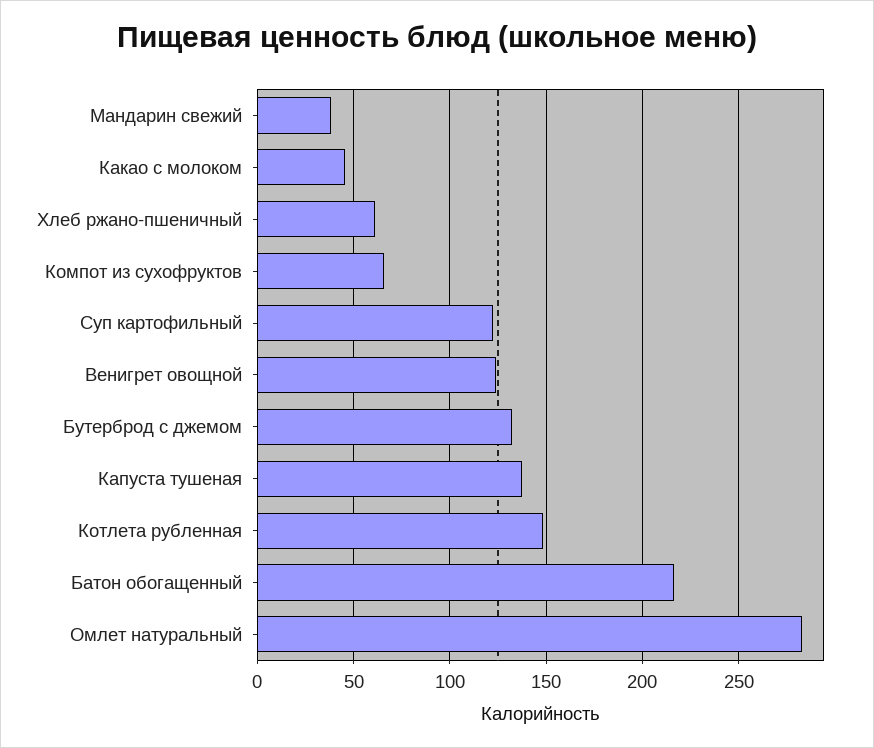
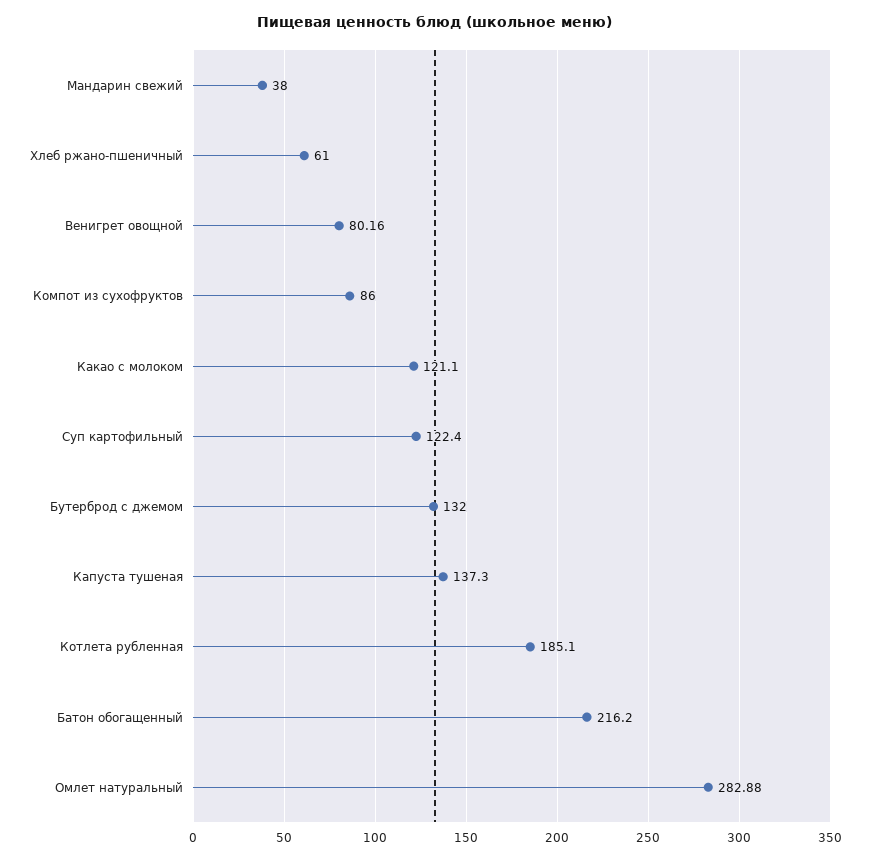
Какао с молоком: 45 -> 121.1
Компот из сухофруктов: 65 -> 86
Венигрет овощной: 125 -> 80.16
Котлета рубленная: 150 -> 185.1

